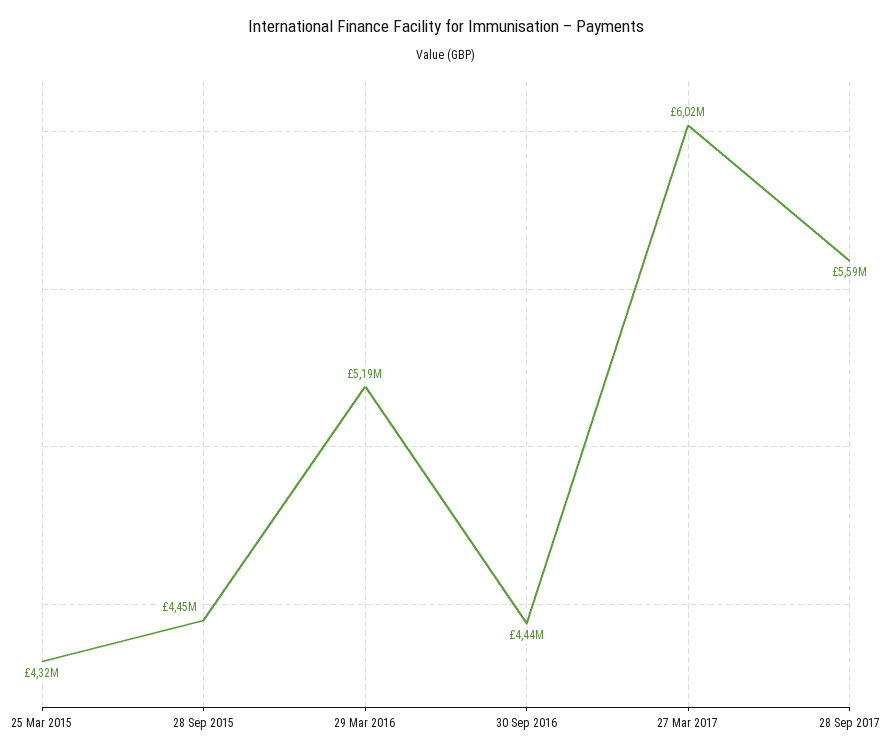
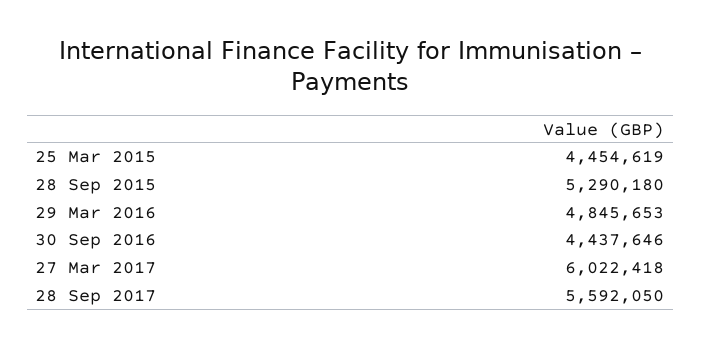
25 Mar 2015: 4320000 -> 4454619
28 Sep 2015: 4450000 -> 5290180
29 Mar 2016: 5190000 -> 4845653

